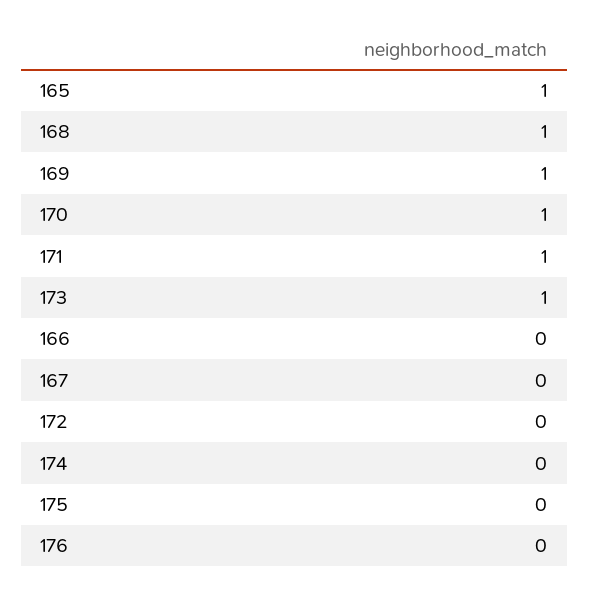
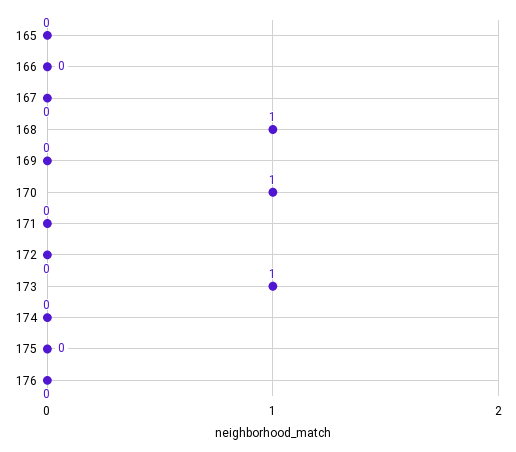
165: 1 -> 0
169: 1 -> 0
171: 1 -> 0

